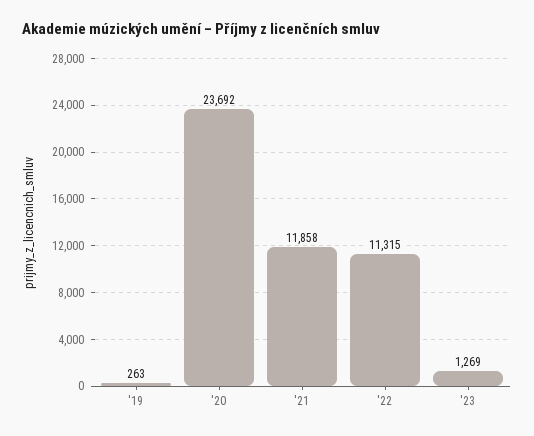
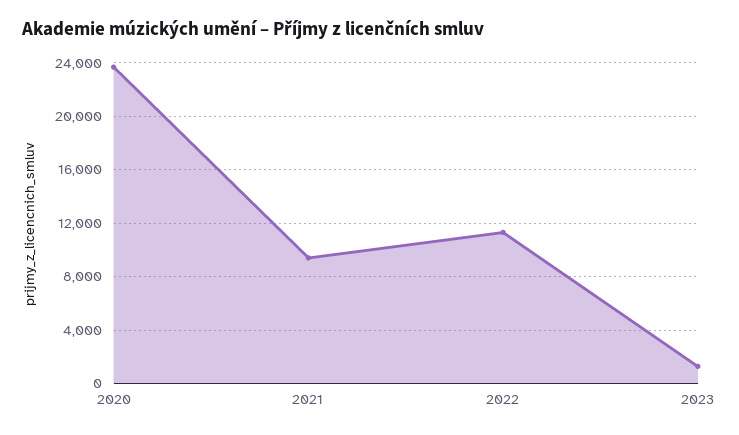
'19: 263 -> none
'21: 11858 -> 9500

